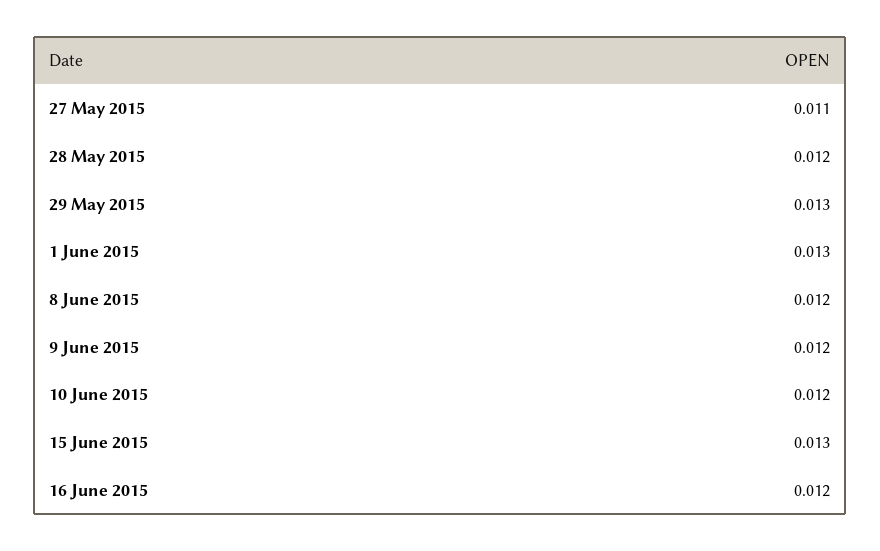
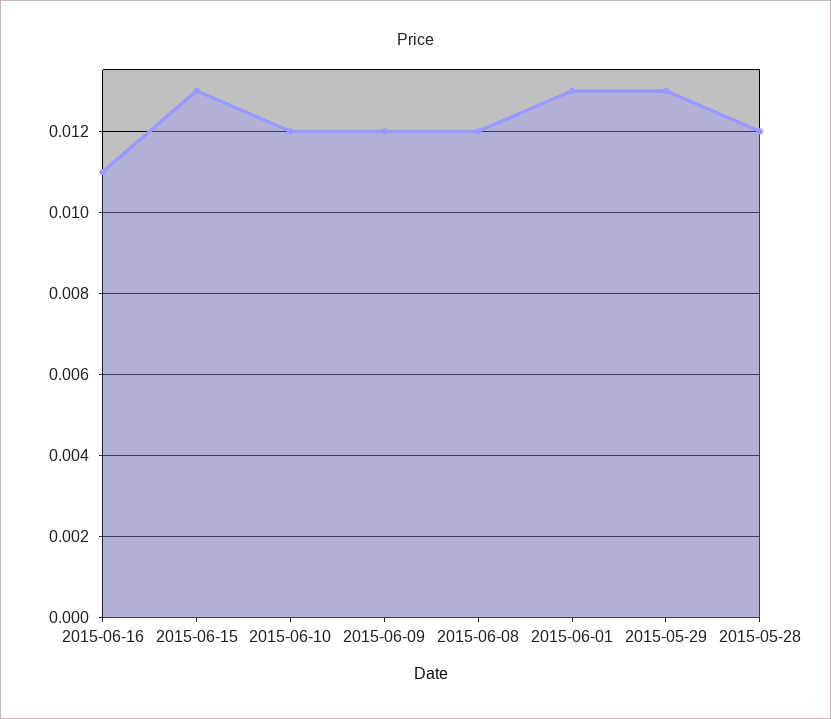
27 May 2015: 0.011 -> none
16 June 2015: 0.012 -> 0.011

